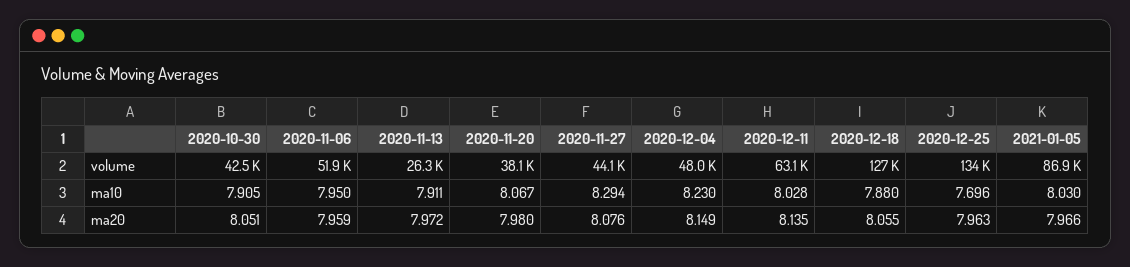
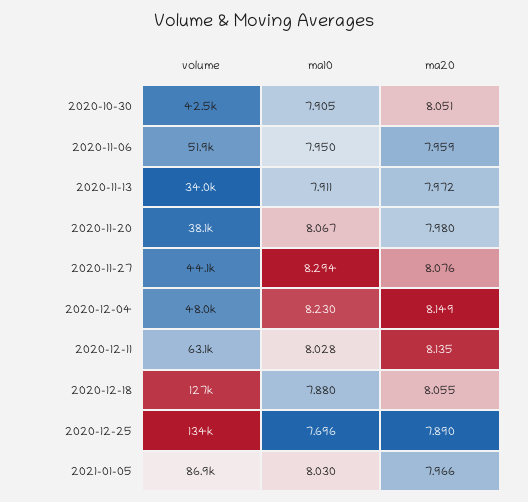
2020-11-13, volume: 26300 -> 34000
2020-12-25, ma20: 7.963 -> 7.89

